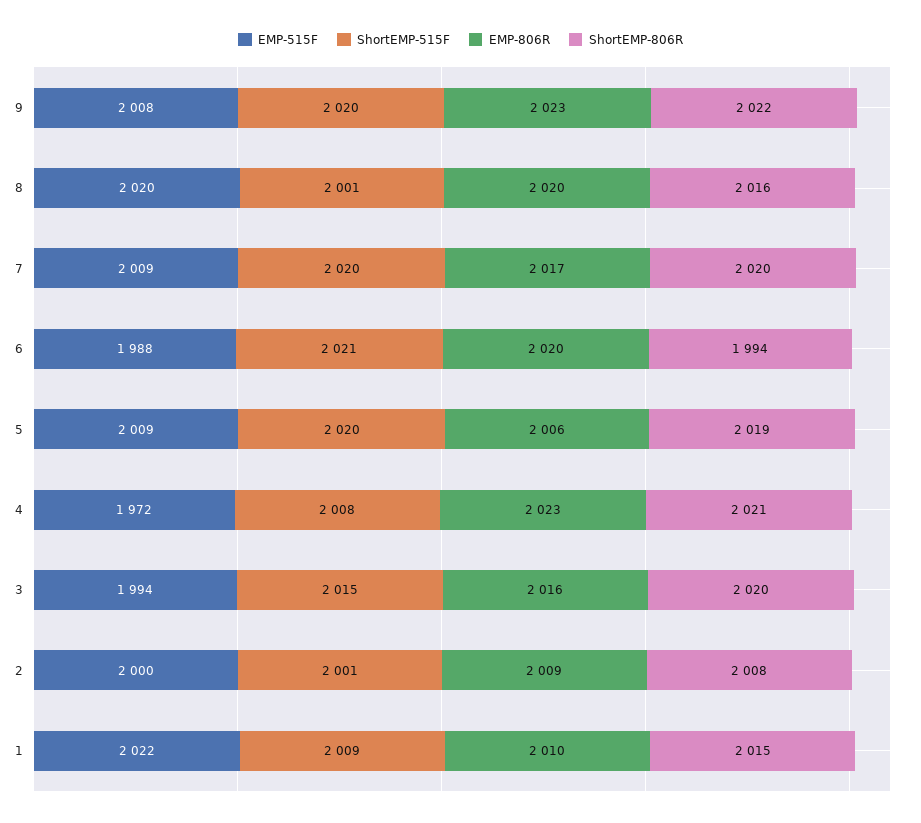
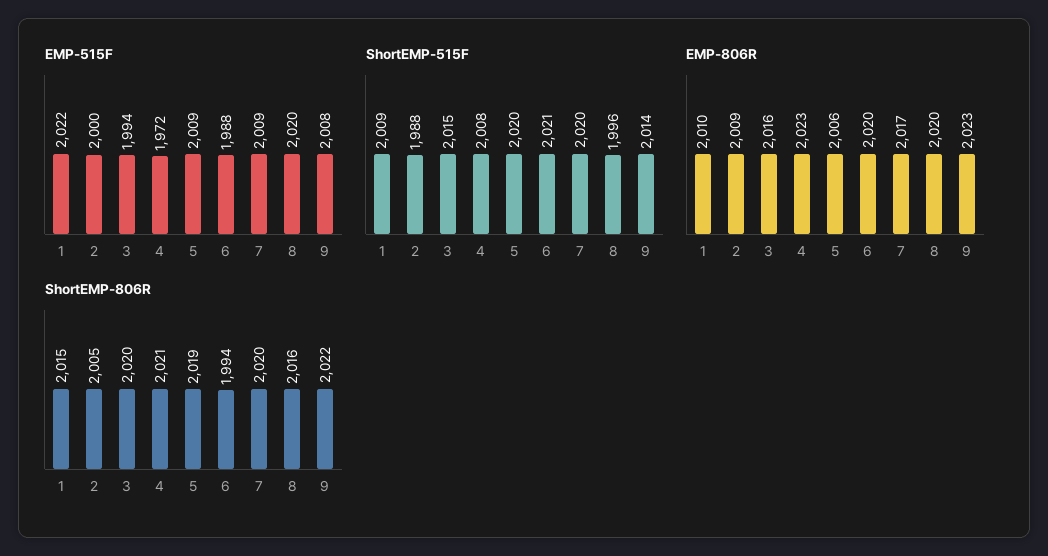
ShortEMP-515F, 9: 2020 -> 2014
ShortEMP-515F, 8: 2001 -> 1996
ShortEMP-515F, 2: 2001 -> 1988
ShortEMP-806R, 2: 2008 -> 2005

